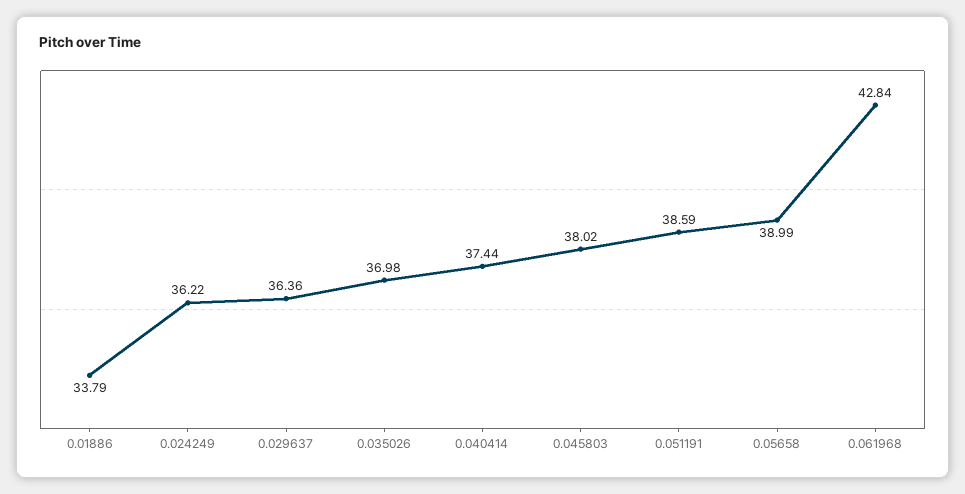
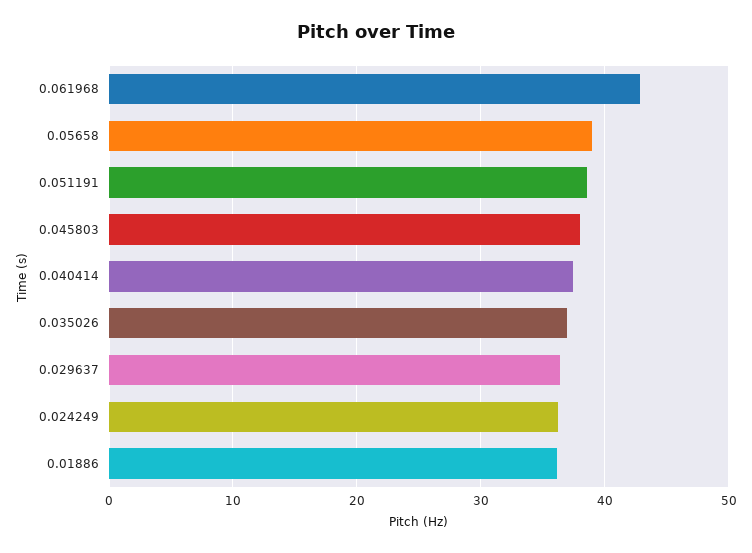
0.01886: 33.79 -> 36

